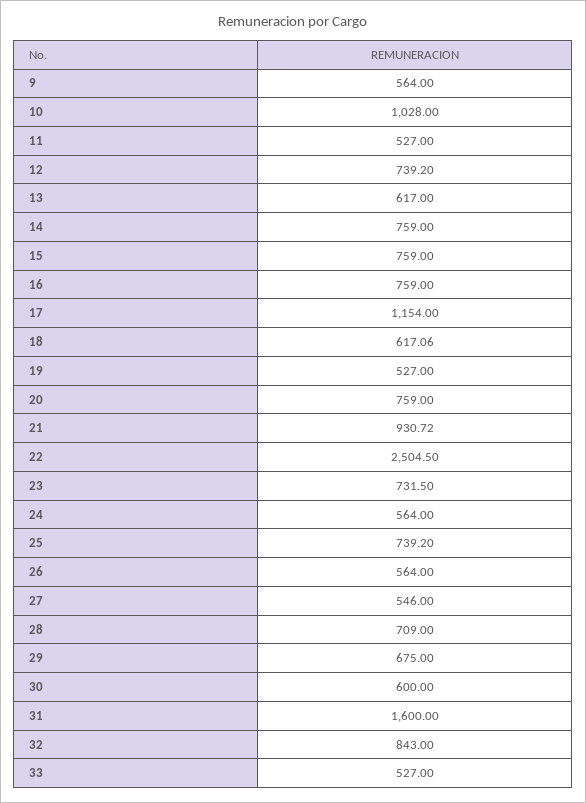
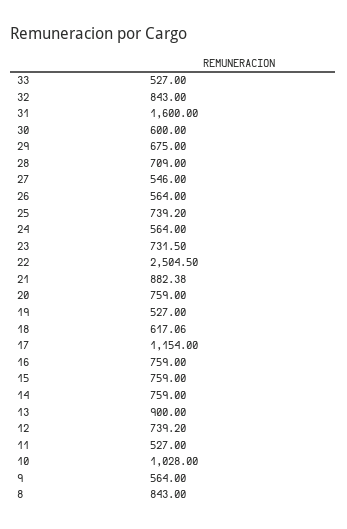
13: 617 -> 900
21: 930.72 -> 882.38
8: none -> 843

